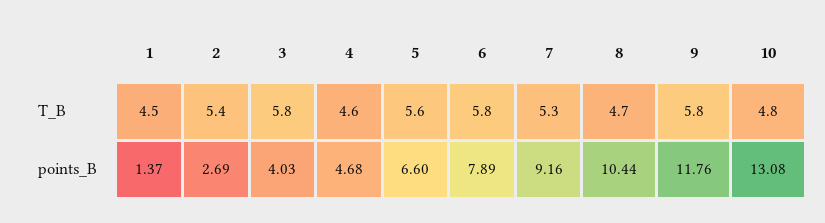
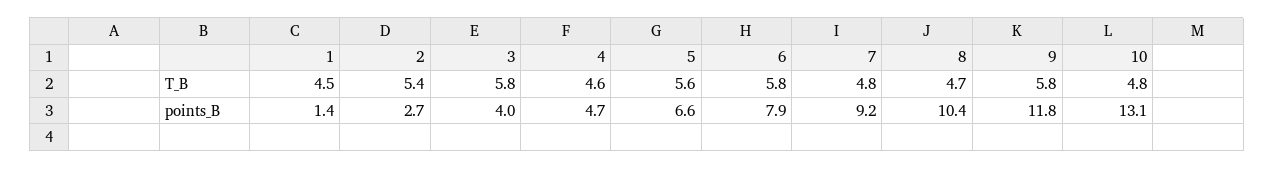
7, T_B: 5.3 -> 4.8

